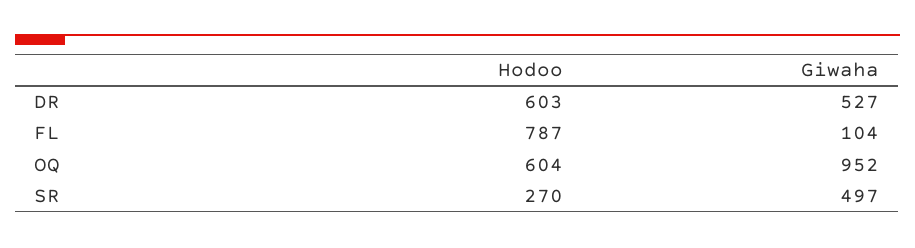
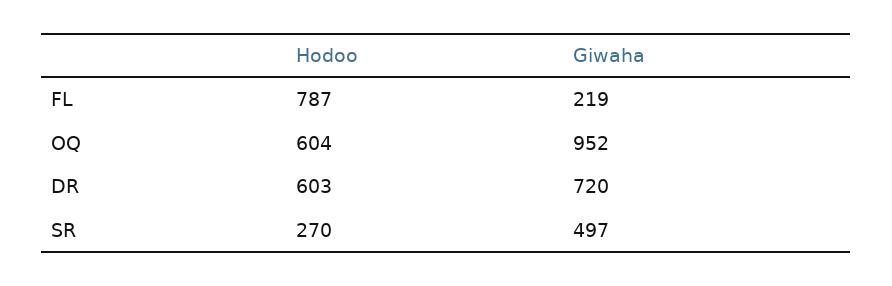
Giwaha, DR: 527 -> 720
Giwaha, FL: 104 -> 219

